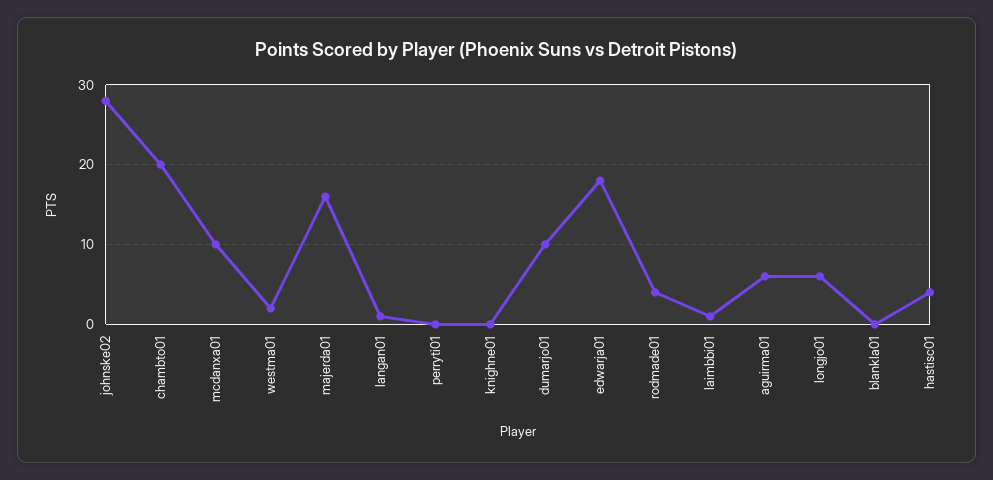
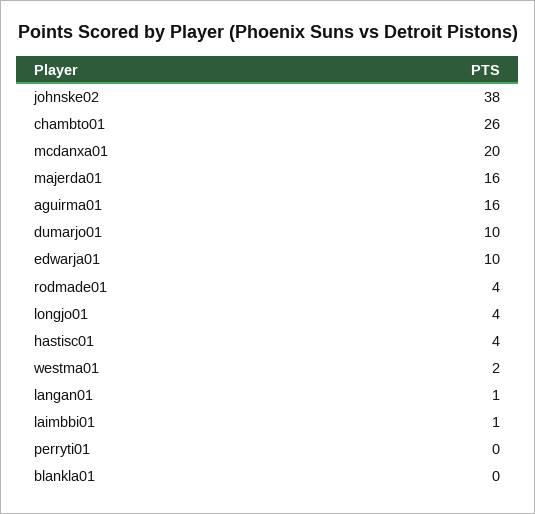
johnske02: 28 -> 38
chambto01: 20 -> 26
mcdanxa01: 10 -> 20
knighne01: 0 -> none
edwarja01: 18 -> 10
aguirma01: 6 -> 16
longjo01: 6 -> 4

